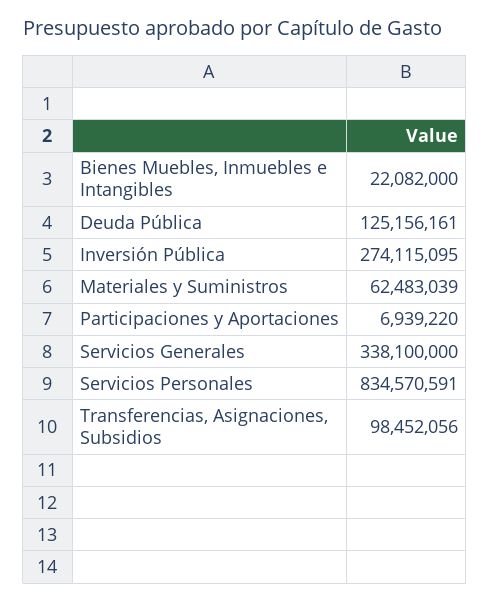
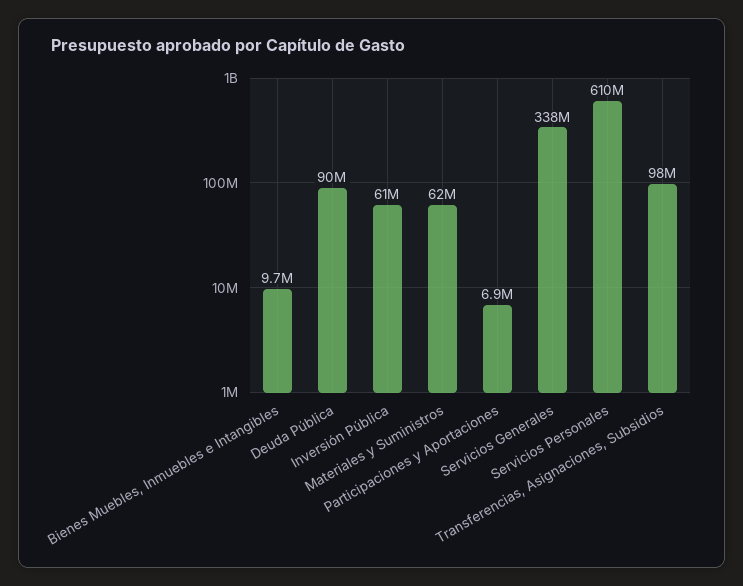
Bienes Muebles, Inmuebles e Intangibles: 22082000 -> 9700000
Deuda Pública: 125156161 -> 90000000
Inversión Pública: 274115095 -> 61000000
Servicios Personales: 834570591 -> 610000000

